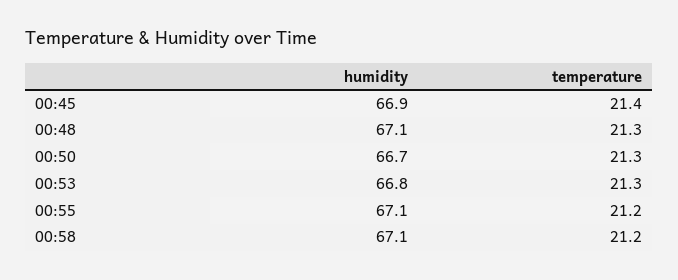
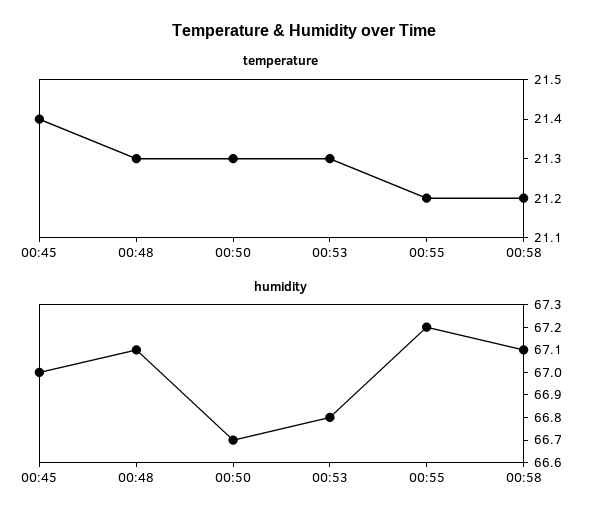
humidity, 00:45: 66.9 -> 67
humidity, 00:55: 67.1 -> 67.2

